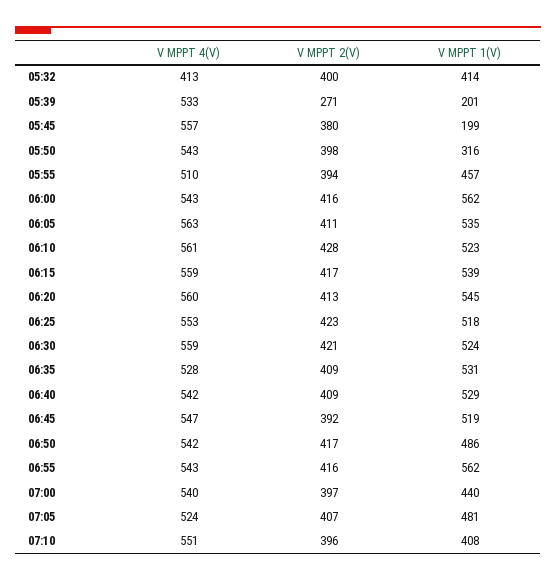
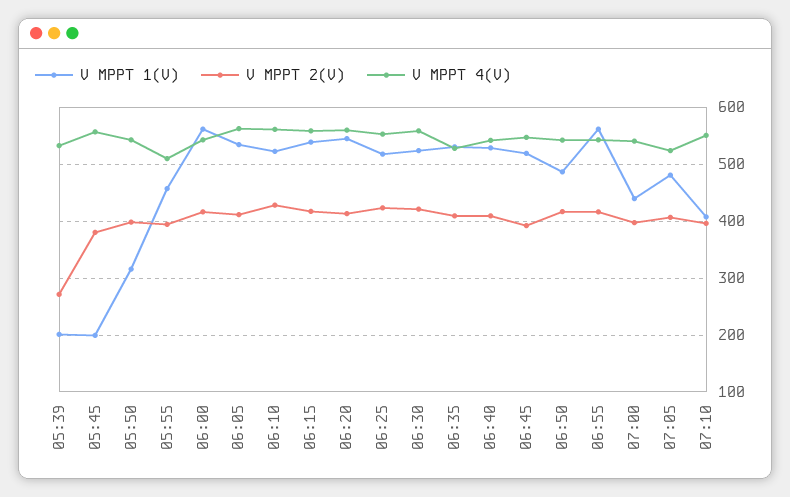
V MPPT 4(V), 05:32: 413 -> none
V MPPT 2(V), 05:32: 400 -> none
V MPPT 1(V), 05:32: 414 -> none

